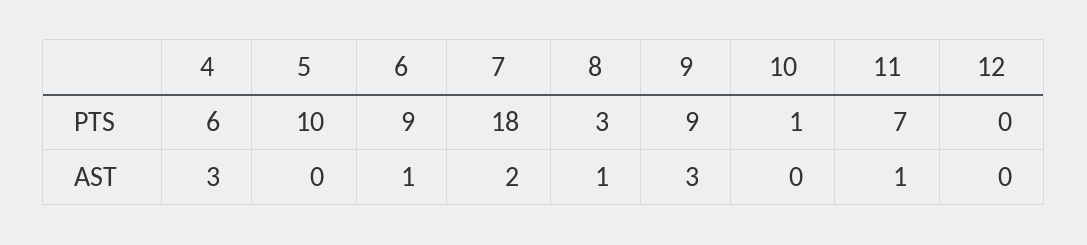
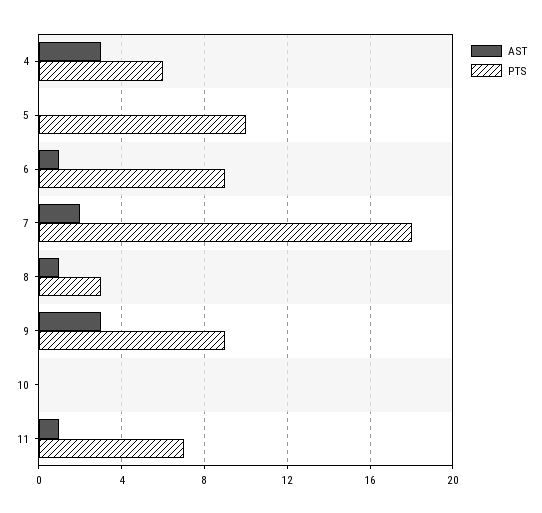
PTS, 10: 1 -> 0
PTS, 12: 0 -> none
AST, 12: 0 -> none

